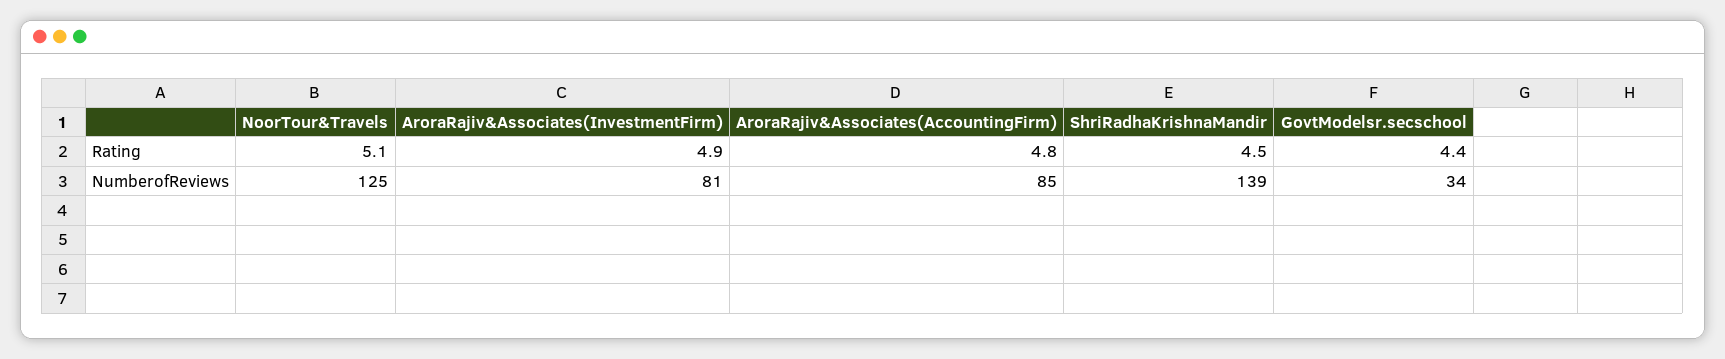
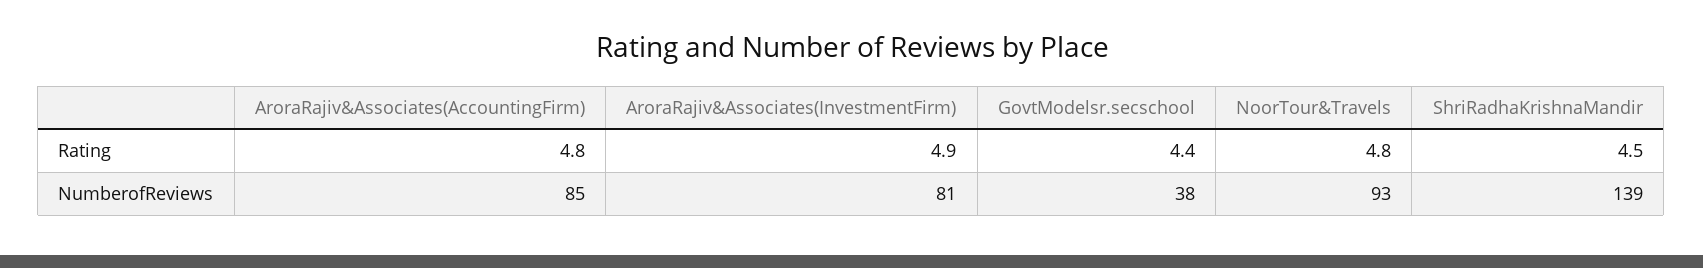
NoorTour&Travels, Rating: 5.1 -> 4.8
NoorTour&Travels, NumberofReviews: 125 -> 93
GovtModelsr.secschool, NumberofReviews: 34 -> 38

